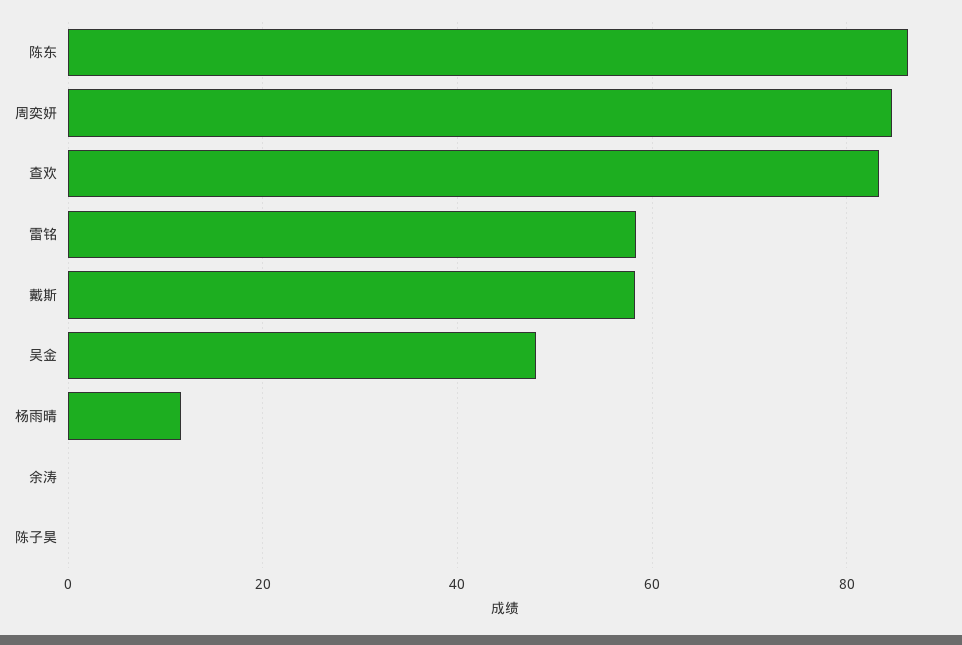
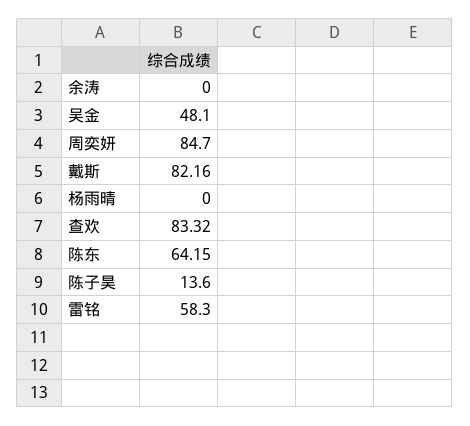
陈东: 86 -> 64.15
戴斯: 58 -> 82.16
杨雨晴: 12 -> 0
陈子昊: 0 -> 13.6

